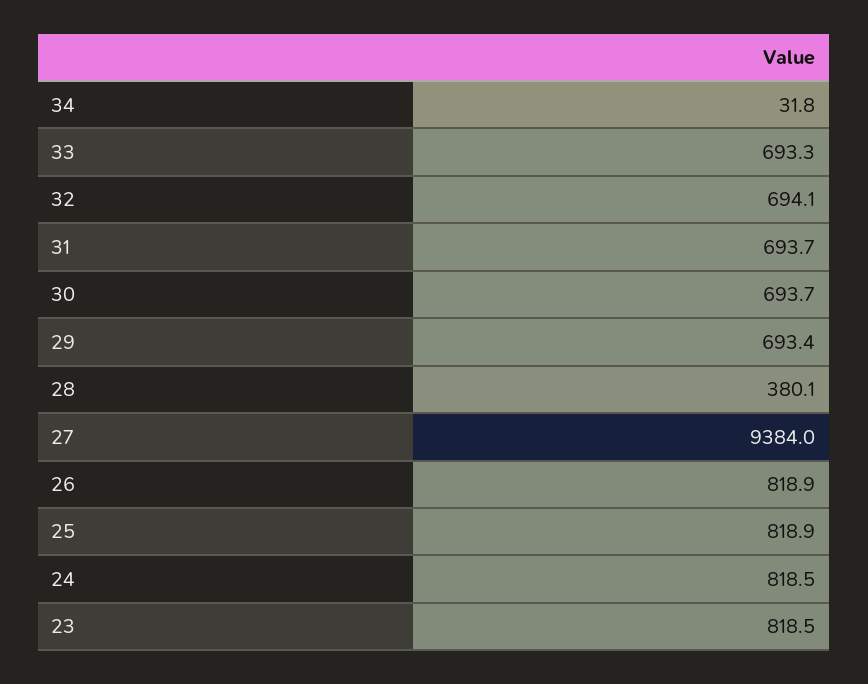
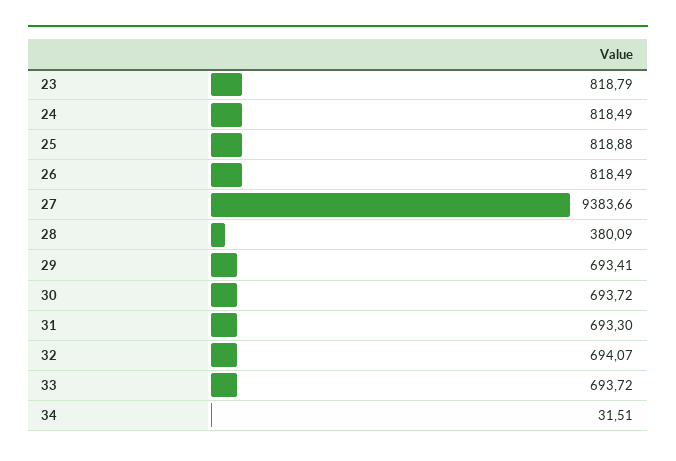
34: 31.8 -> 31.51
33: 693.3 -> 693.72
31: 693.7 -> 693.3
27: 9384 -> 9383.66
26: 818.9 -> 818.49
23: 818.5 -> 818.79

